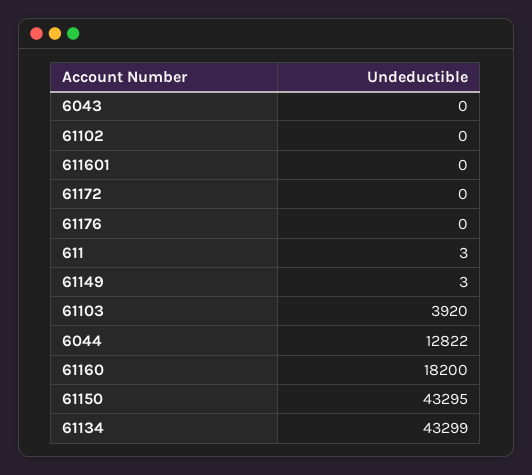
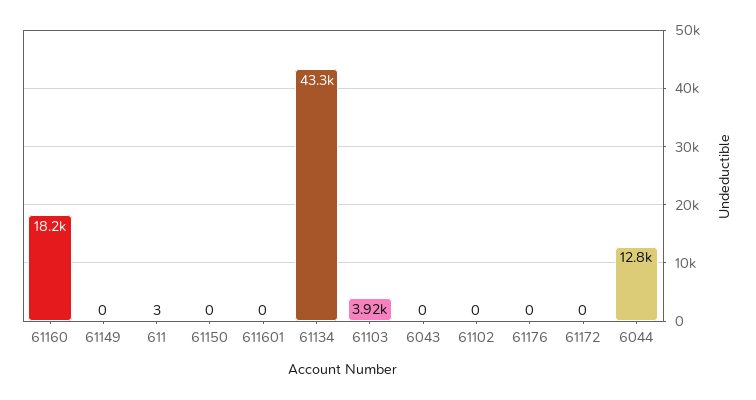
61149: 3 -> 0
61150: 43295 -> 0

